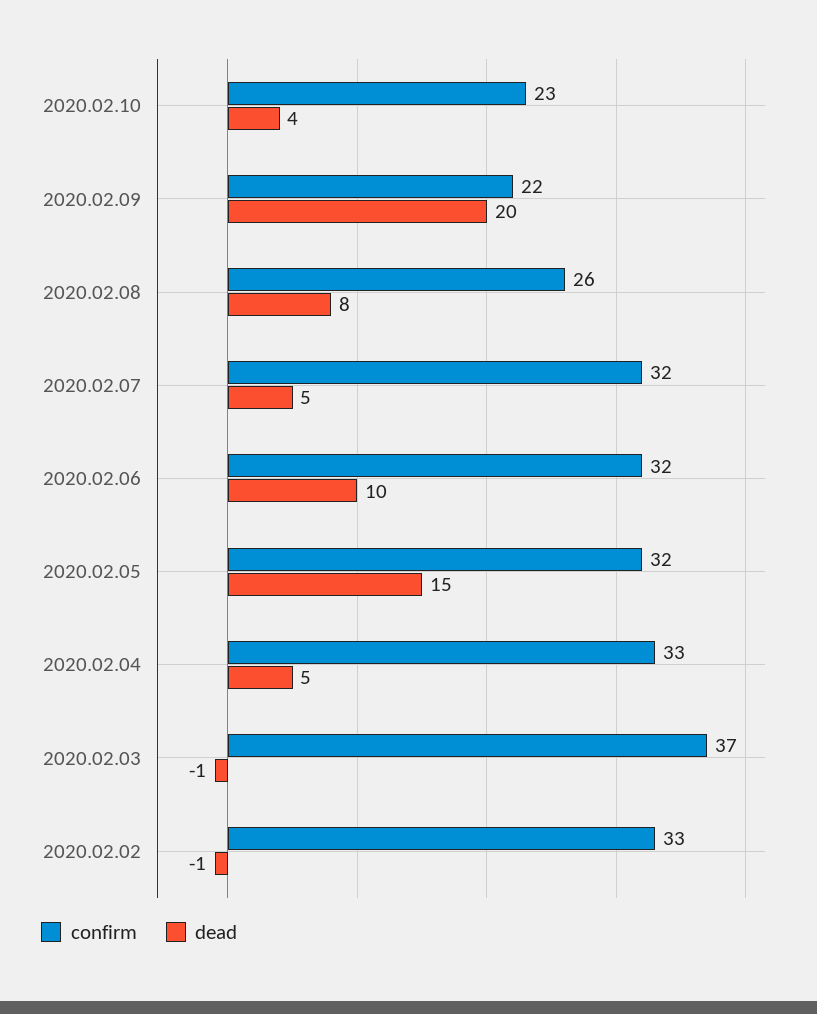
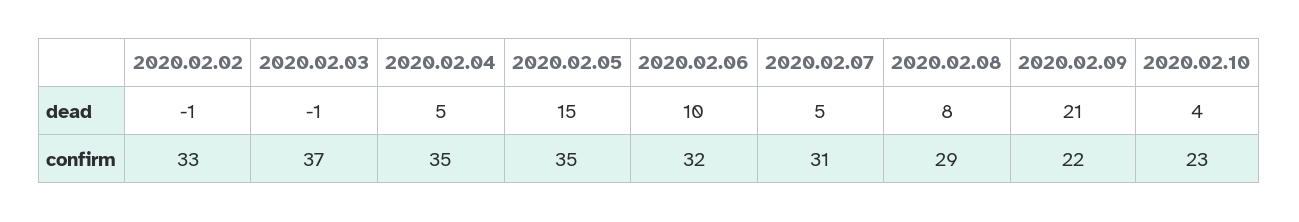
dead, 2020.02.09: 20 -> 21
confirm, 2020.02.08: 26 -> 29
confirm, 2020.02.07: 32 -> 31
confirm, 2020.02.05: 32 -> 35
confirm, 2020.02.04: 33 -> 35

